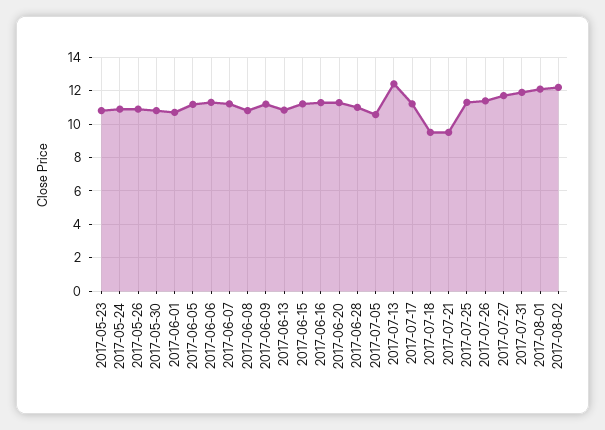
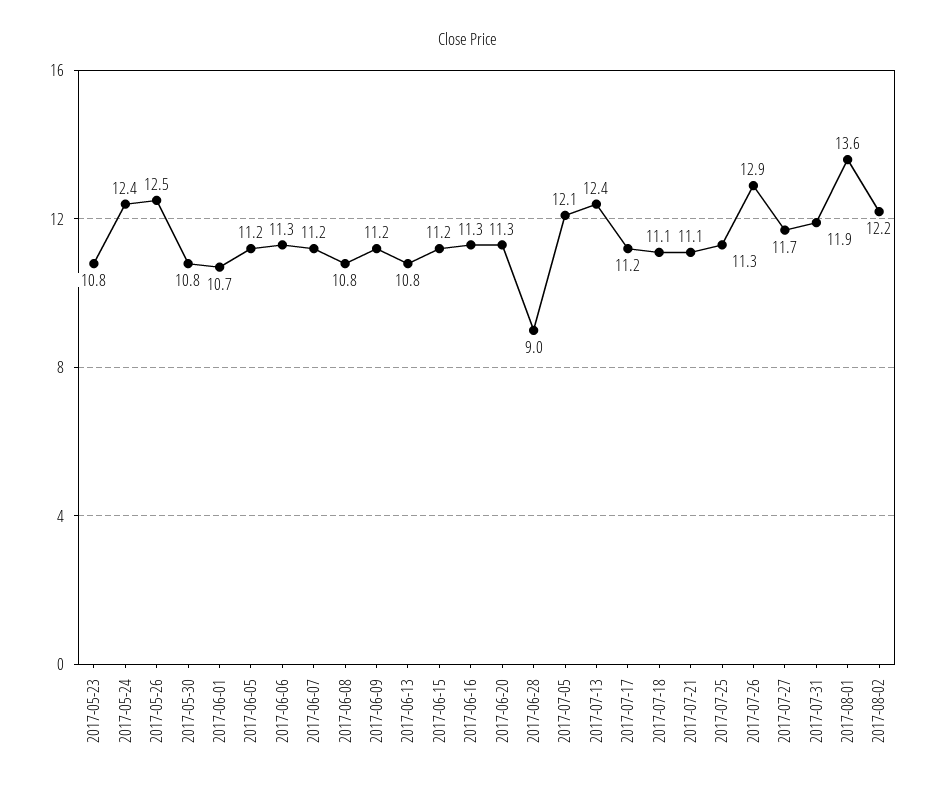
2017-05-24: 11 -> 12.4
2017-05-26: 11 -> 12.5
2017-06-28: 11 -> 9
2017-07-05: 10.5 -> 12.1
2017-07-18: 9.5 -> 11.1
2017-07-21: 9.5 -> 11.1
2017-07-26: 11.5 -> 12.9
2017-08-01: 12 -> 13.6

